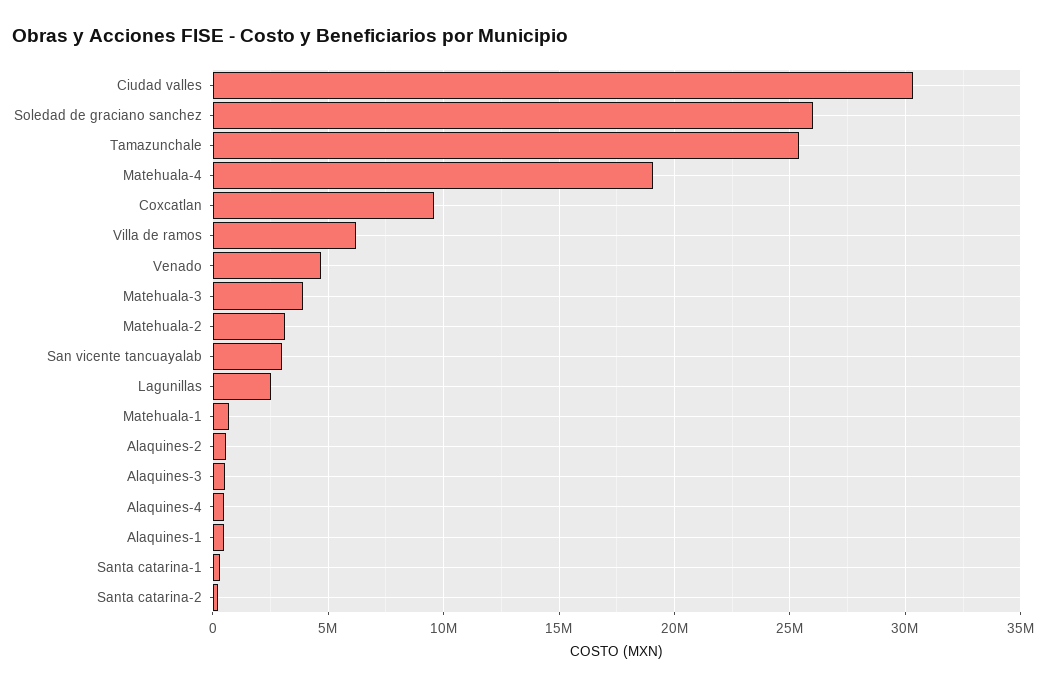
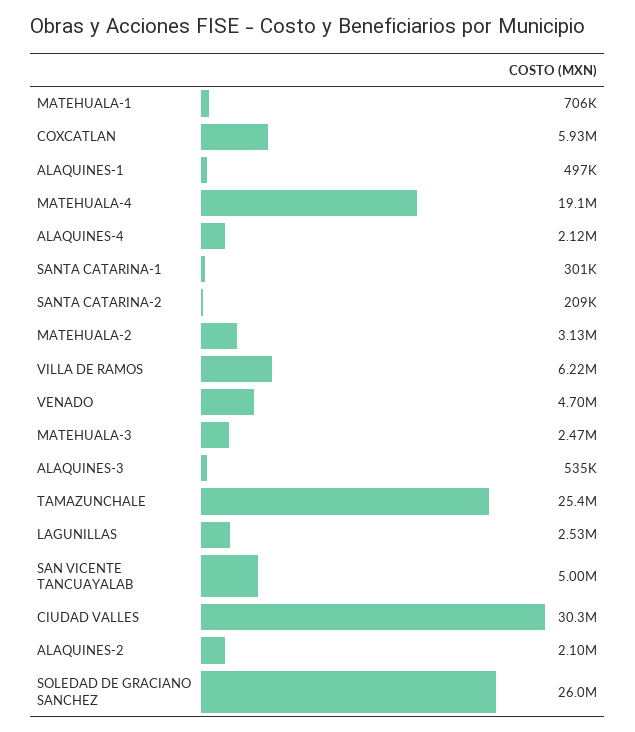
Coxcatlan: 9500000 -> 5930000
Matehuala-3: 4000000 -> 2470000
San vicente tancuayalab: 3000000 -> 5000000
Alaquines-2: 500000 -> 2100000
Alaquines-4: 500000 -> 2120000

